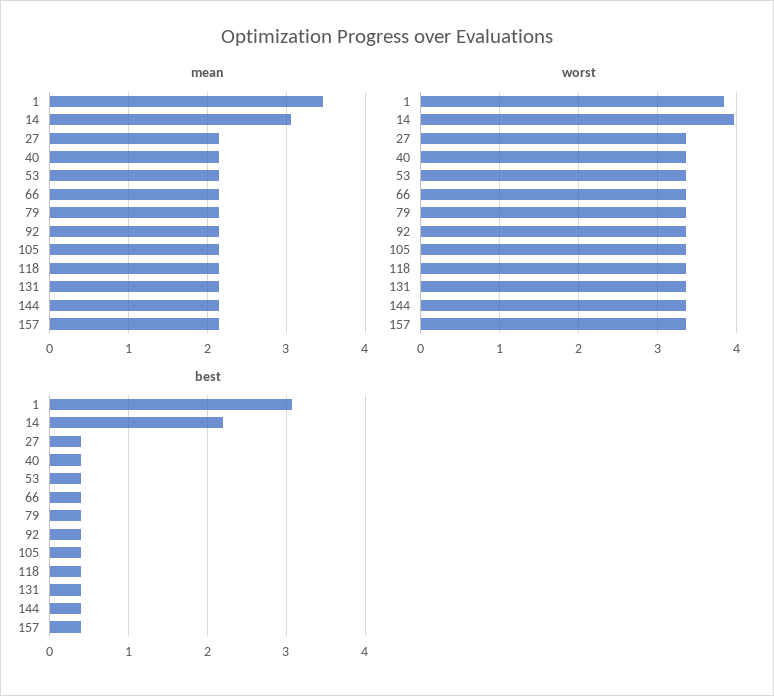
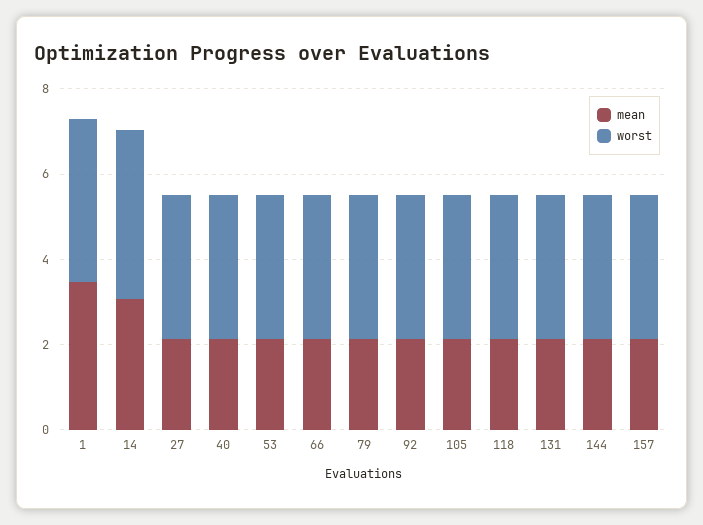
best, 1: 3.1 -> none
best, 14: 2.2 -> none
best, 27: 0.4 -> none
best, 40: 0.4 -> none
best, 53: 0.4 -> none
best, 66: 0.4 -> none
best, 79: 0.4 -> none
best, 92: 0.4 -> none
best, 105: 0.4 -> none
best, 118: 0.4 -> none
best, 131: 0.4 -> none
best, 144: 0.4 -> none
best, 157: 0.4 -> none

